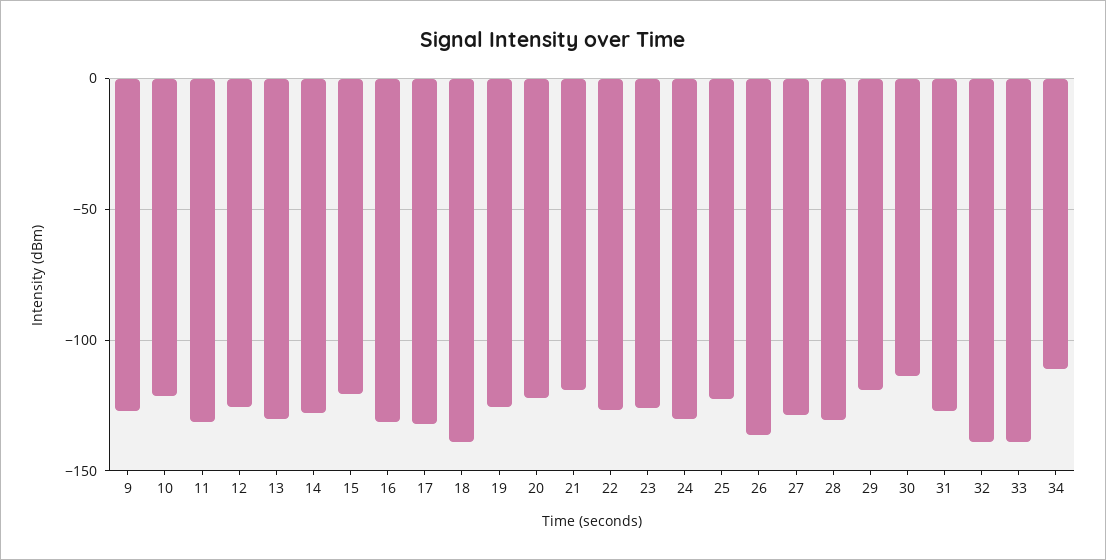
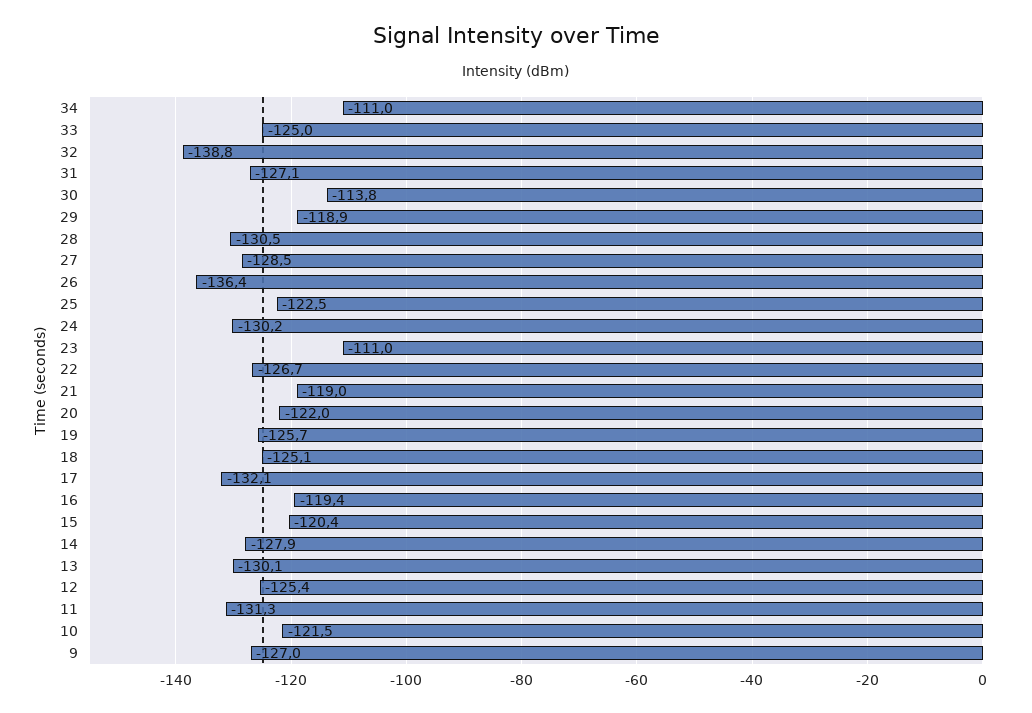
16: -130 -> -119.4
18: -140 -> -125.1
23: -125 -> -111
33: -140 -> -125

